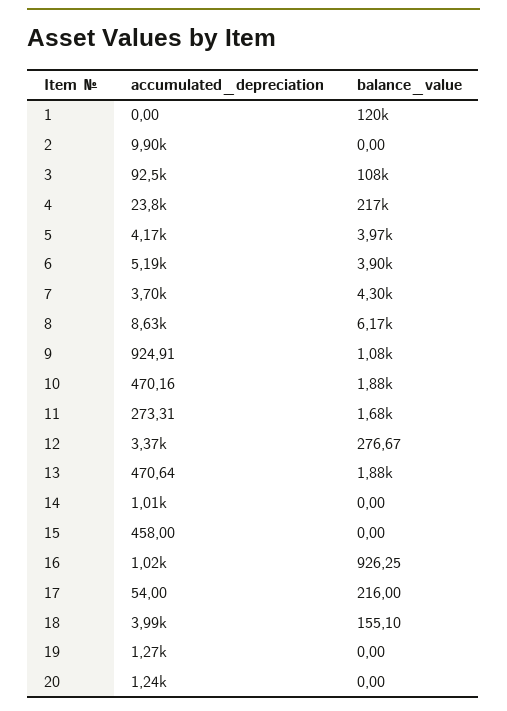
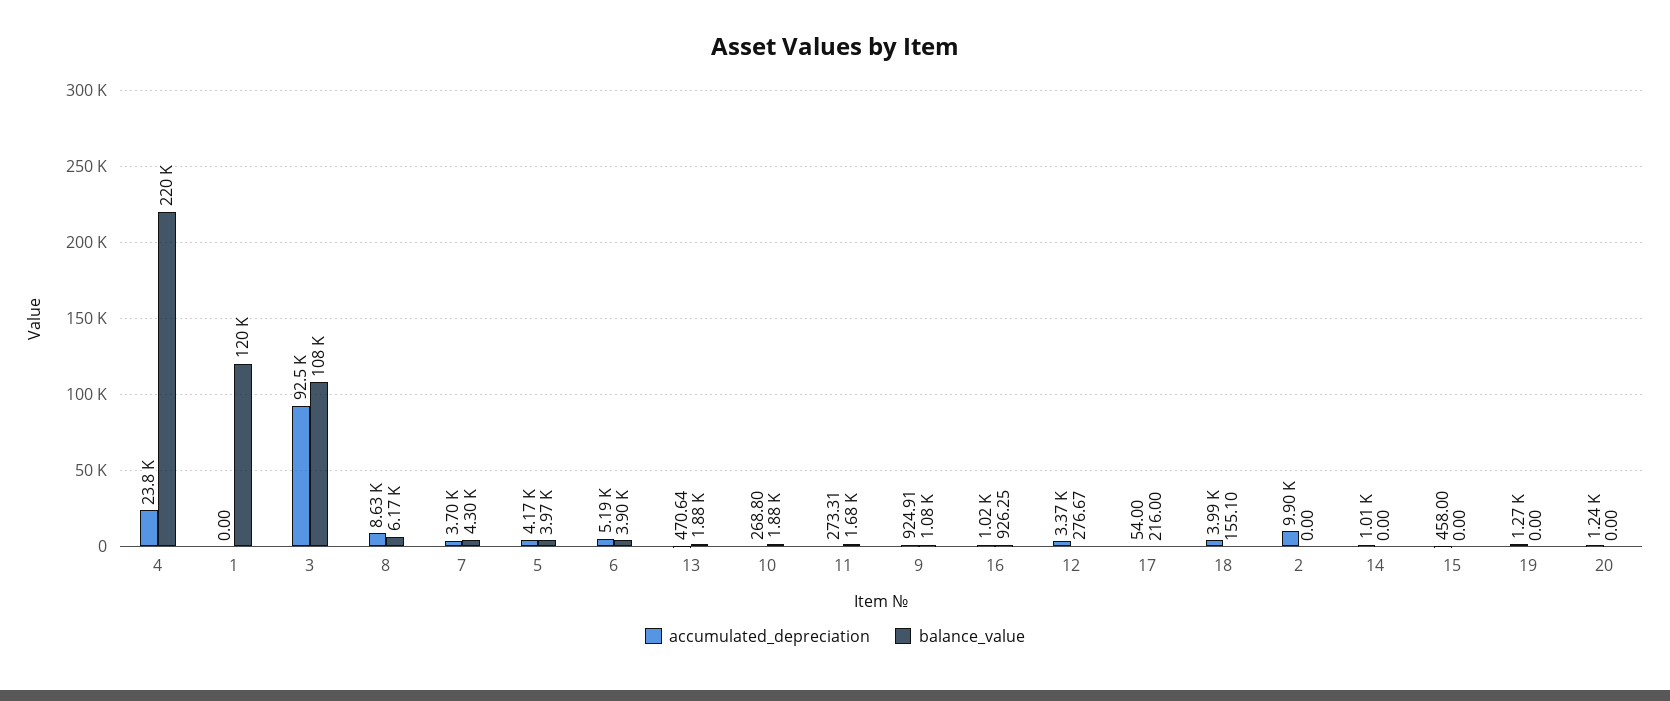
balance_value, 4: 217000 -> 220000
accumulated_depreciation, 10: 470.16 -> 268.8

